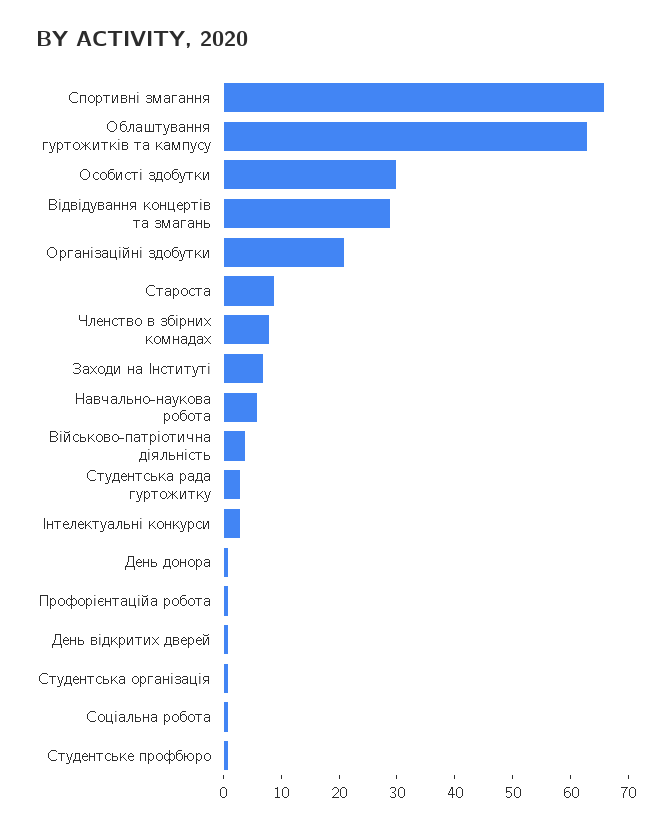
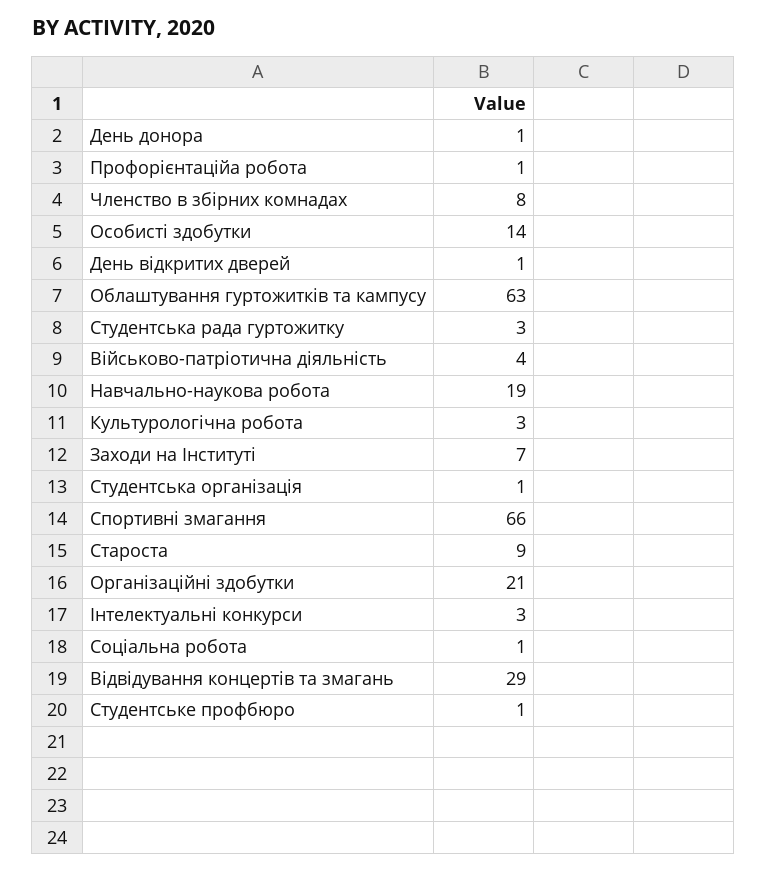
Особисті здобутки: 30 -> 14
Навчально-наукова робота: 5 -> 19
Культурологічна робота: none -> 3

